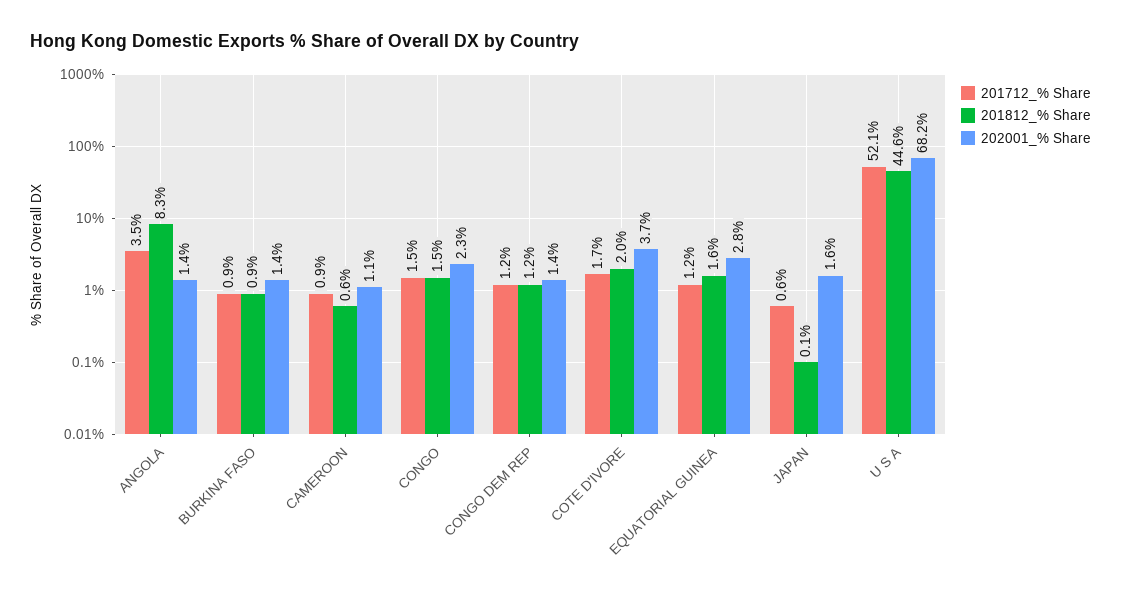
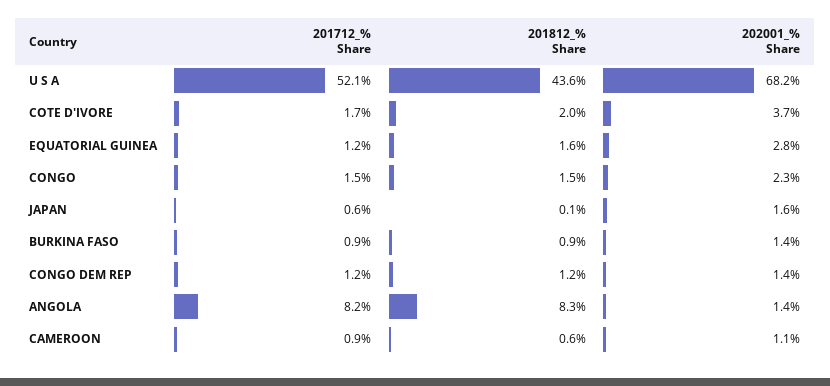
201712_% Share, ANGOLA: 3.5 -> 8.2
201812_% Share, U S A: 44.6 -> 43.6

